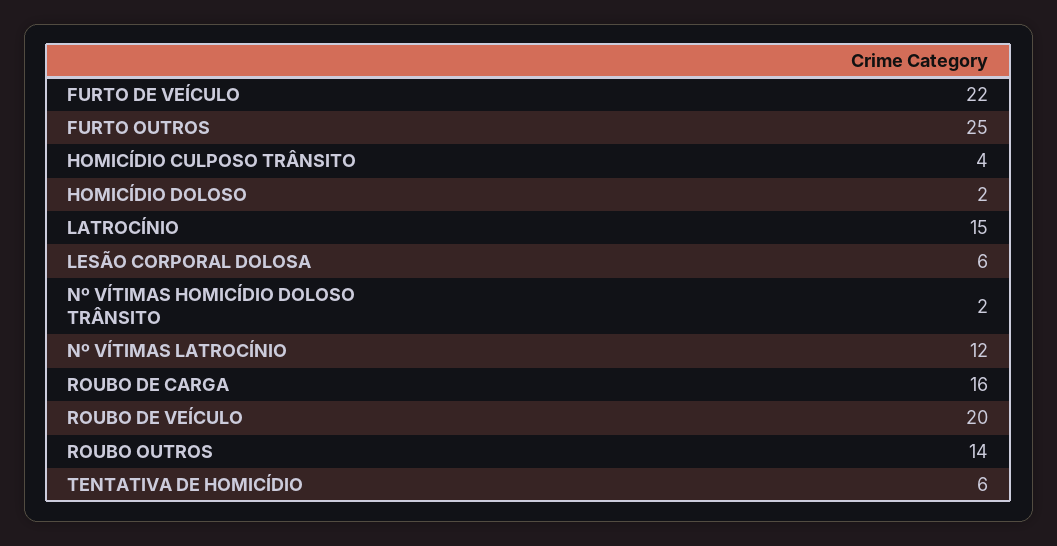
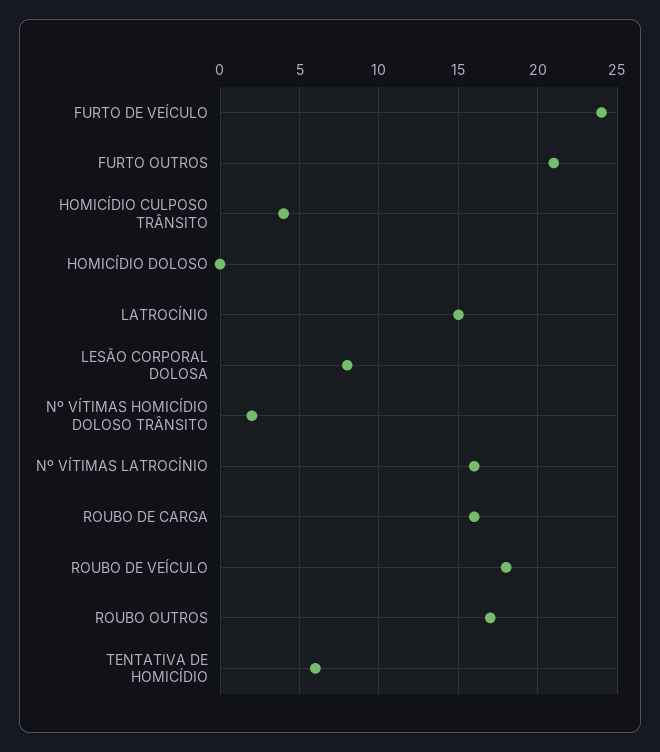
FURTO DE VEÍCULO: 22 -> 24
FURTO OUTROS: 25 -> 21
HOMICÍDIO DOLOSO: 2 -> 0
LESÃO CORPORAL DOLOSA: 6 -> 8
Nº VÍTIMAS LATROCÍNIO: 12 -> 16
ROUBO DE VEÍCULO: 20 -> 18
ROUBO OUTROS: 14 -> 17

